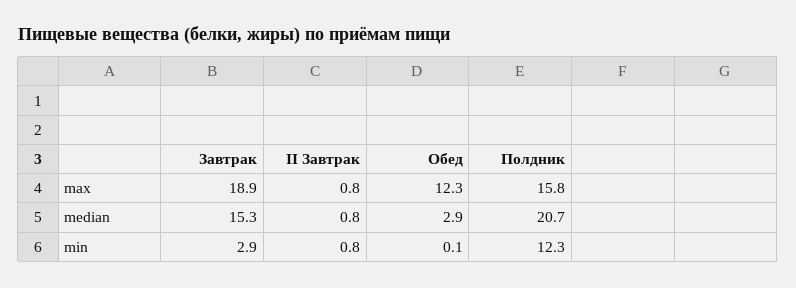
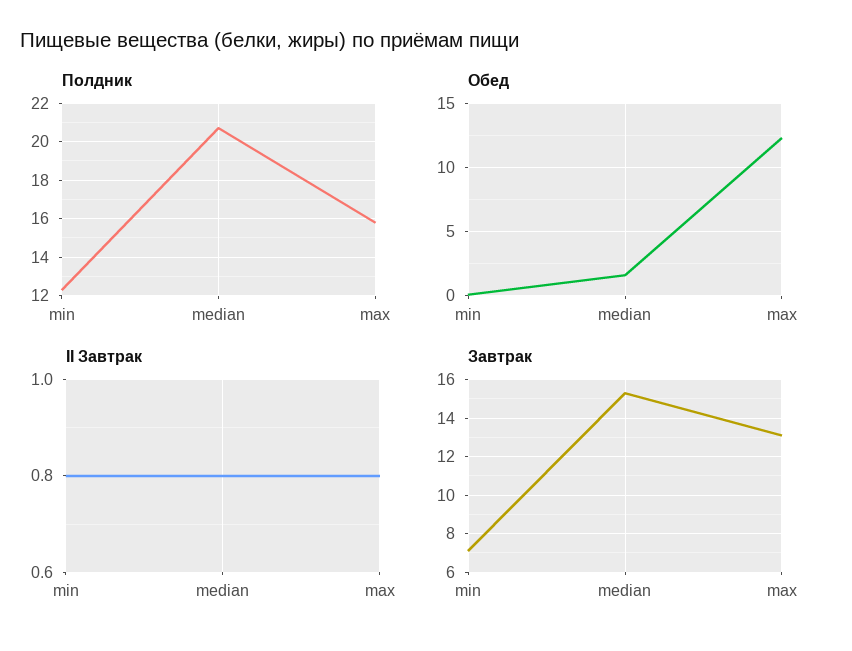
Завтрак, max: 18.9 -> 13
Обед, median: 2.9 -> 1.5
Завтрак, min: 2.9 -> 7

